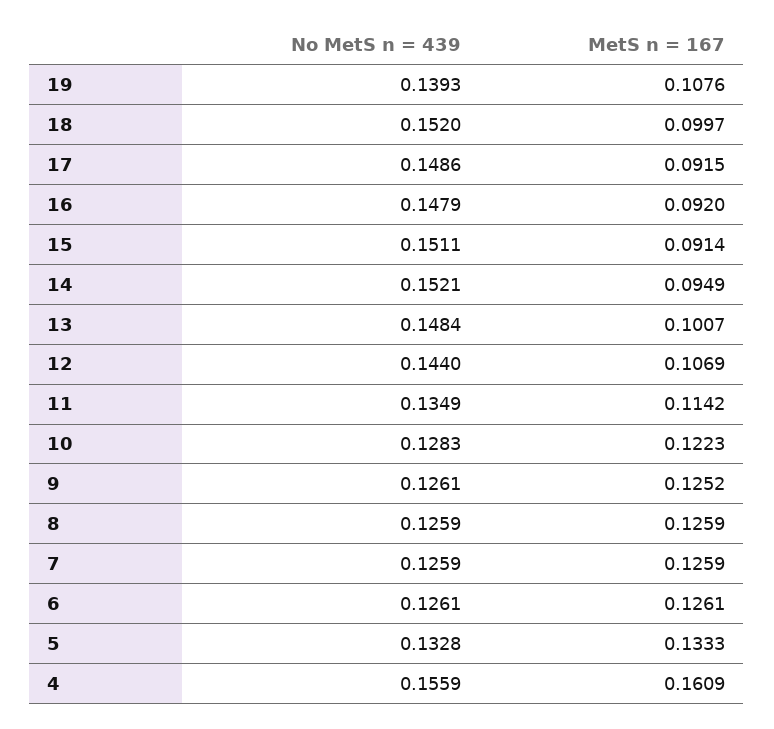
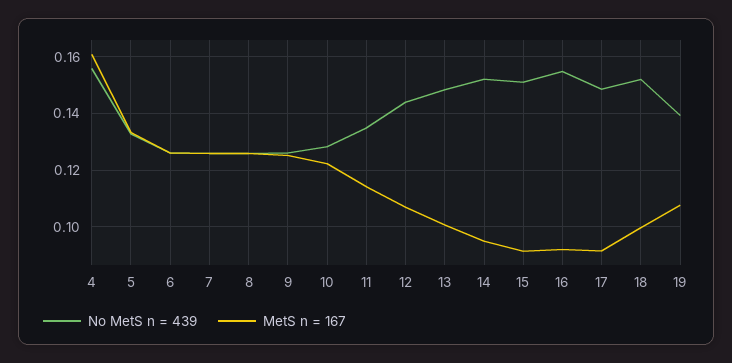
No MetS n = 439, 16: 0.1479 -> 0.155

